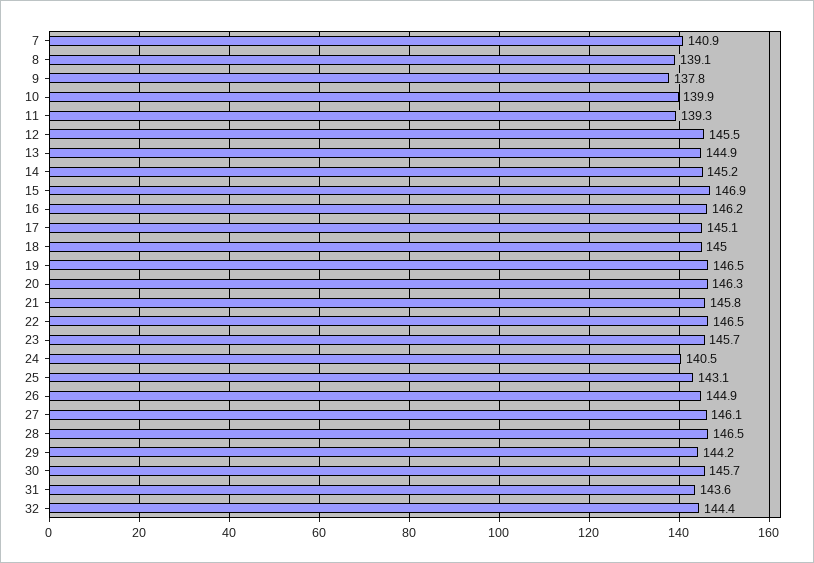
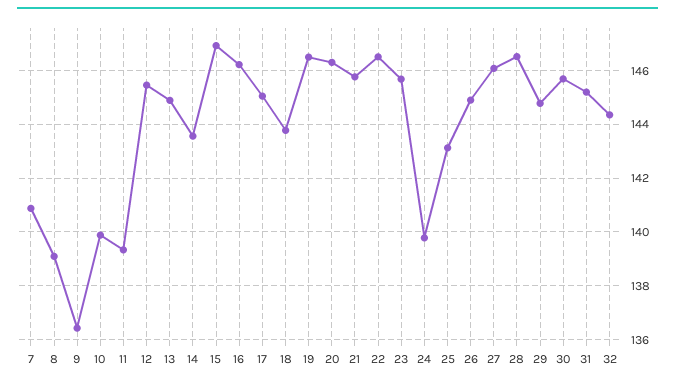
9: 137.8 -> 136.5
14: 145.2 -> 143.5
18: 145 -> 143.75
24: 140.5 -> 139.75
29: 144.2 -> 144.75
31: 143.6 -> 145.25

